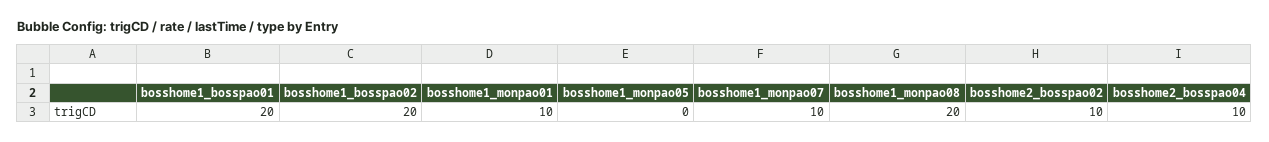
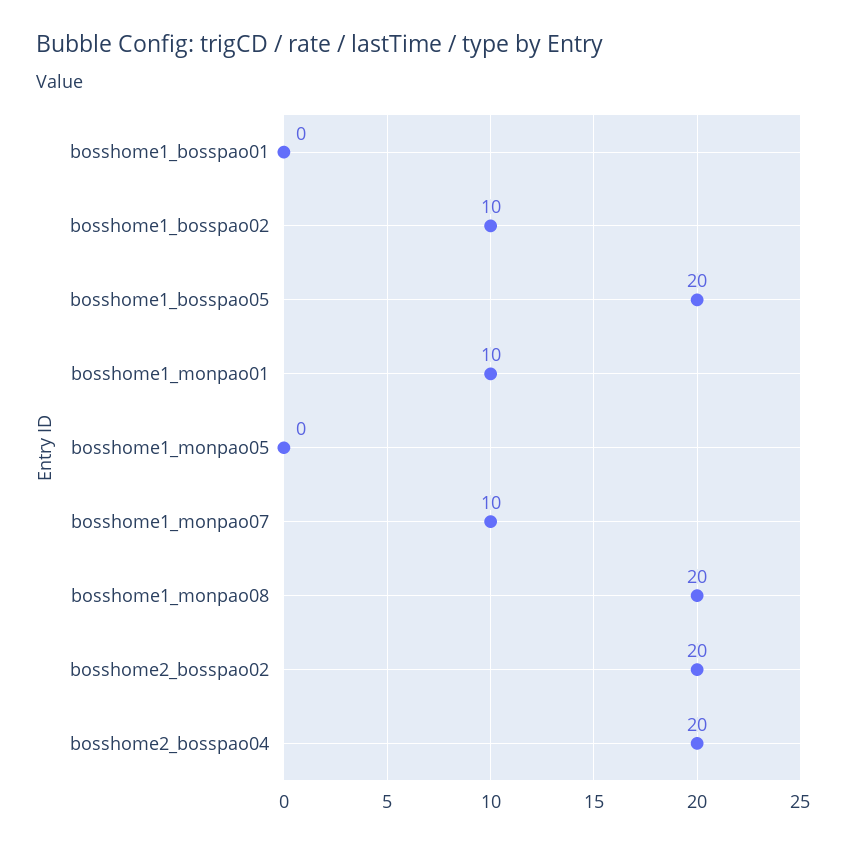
bosshome1_bosspao01: 20 -> 0
bosshome1_bosspao02: 20 -> 10
bosshome2_bosspao02: 10 -> 20
bosshome2_bosspao04: 10 -> 20
bosshome1_bosspao05: none -> 20

